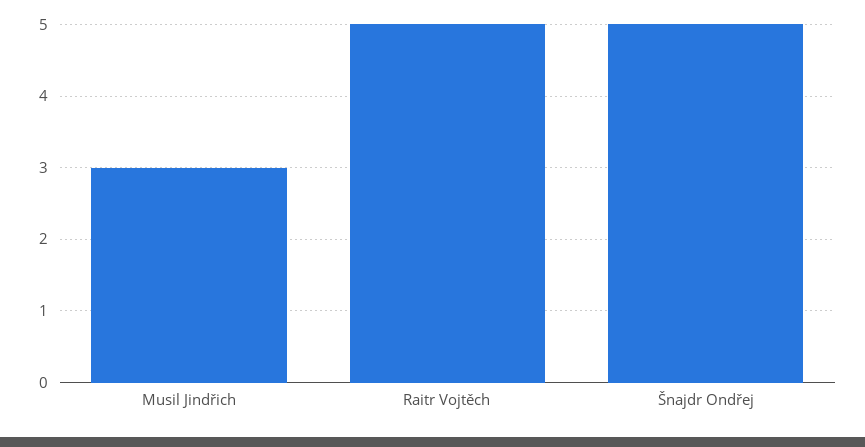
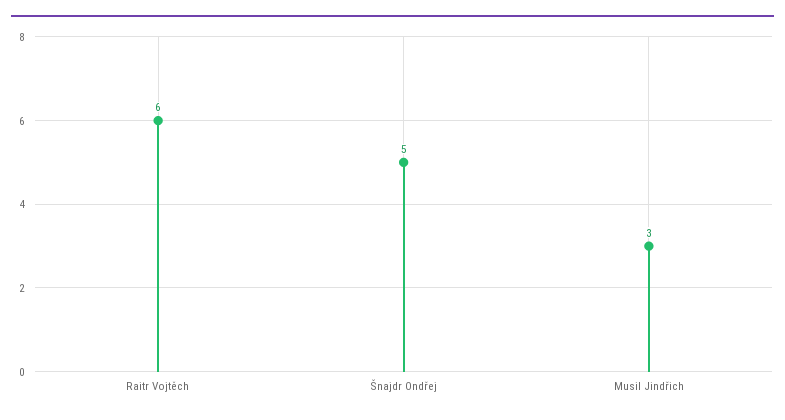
Raitr Vojtěch: 5 -> 6

